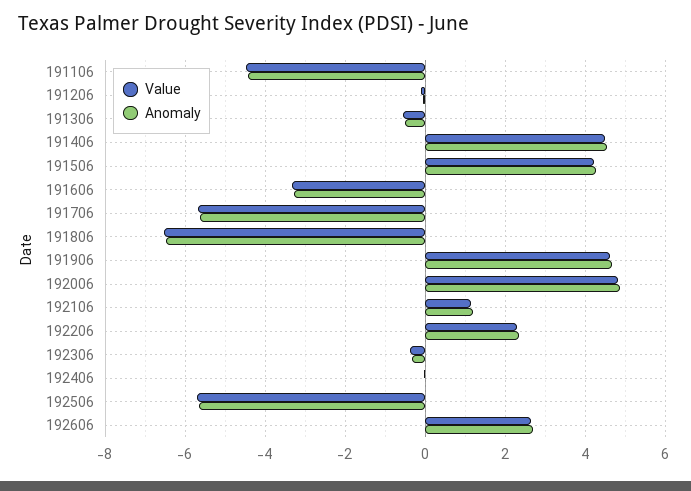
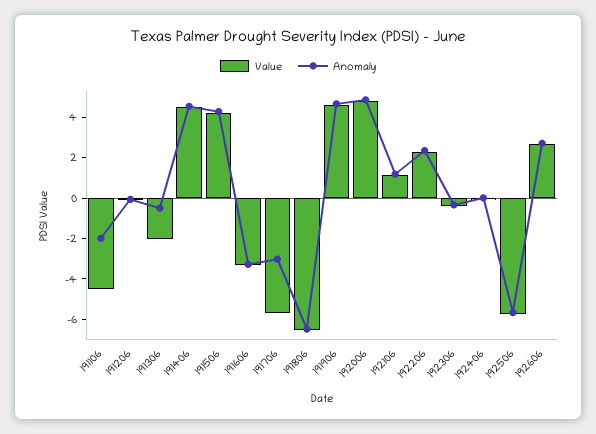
Anomaly, 191106: -4.4 -> -2
Value, 191306: -0.6 -> -2
Anomaly, 191706: -5.6 -> -3

